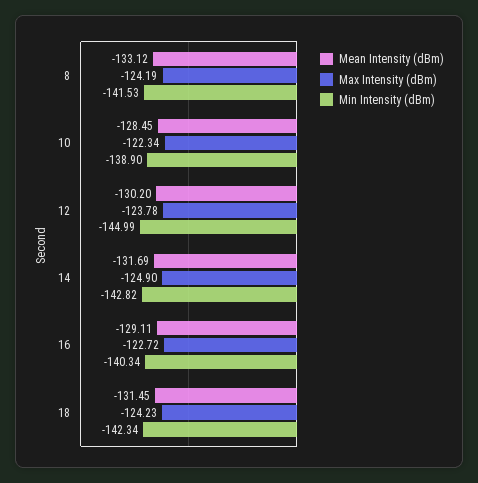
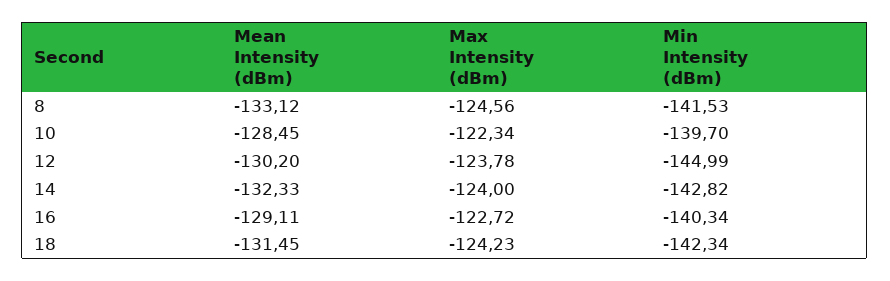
Max Intensity (dBm), 8: -124.19 -> -124.56
Min Intensity (dBm), 10: -138.9 -> -139.7
Mean Intensity (dBm), 14: -131.69 -> -132.33
Max Intensity (dBm), 14: -124.9 -> -124

